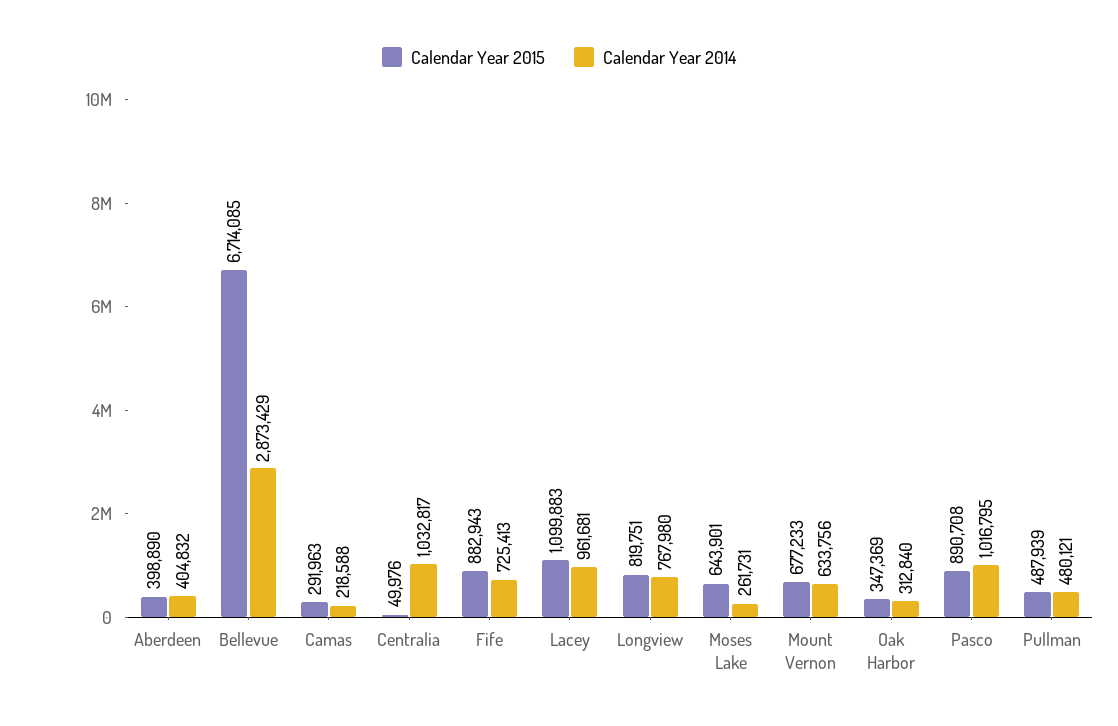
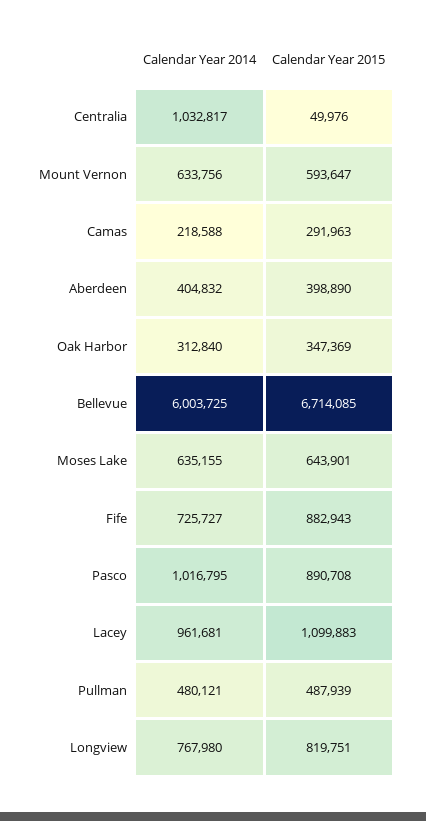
Calendar Year 2014, Bellevue: 2873429 -> 6003725
Calendar Year 2014, Fife: 725413 -> 725727
Calendar Year 2014, Moses Lake: 261731 -> 635155
Calendar Year 2015, Mount Vernon: 677233 -> 593647

